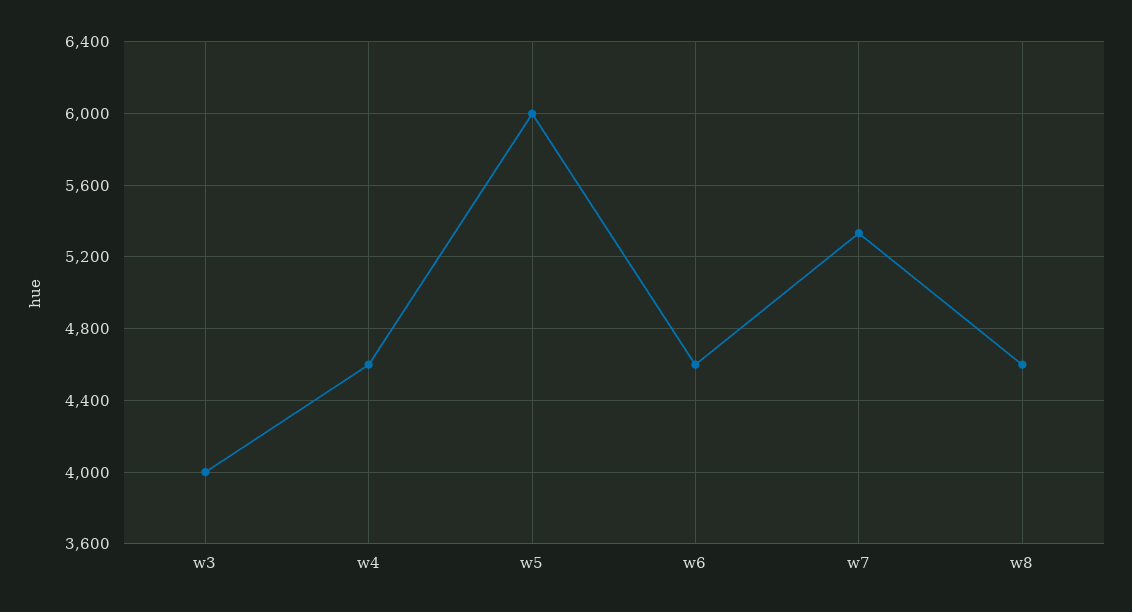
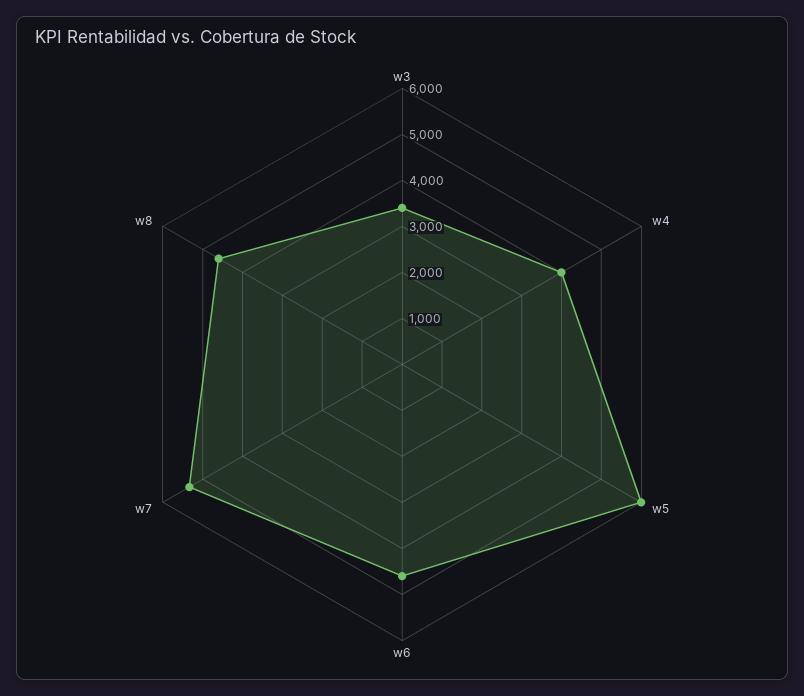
w3: 4000 -> 3400
w4: 4600 -> 4000

